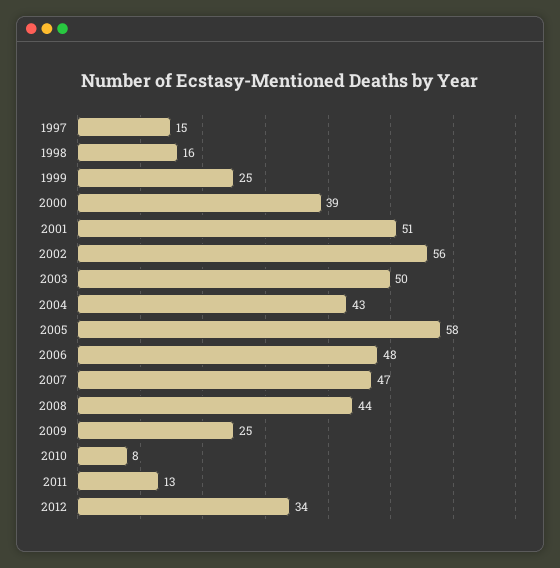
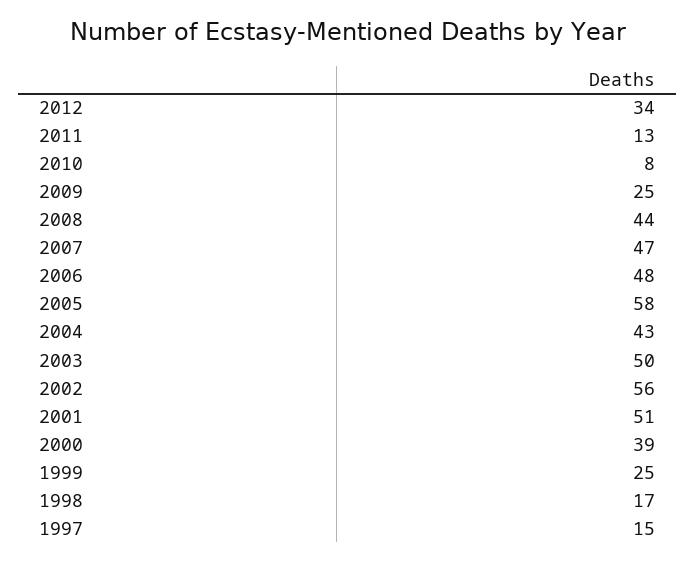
1998: 16 -> 17

